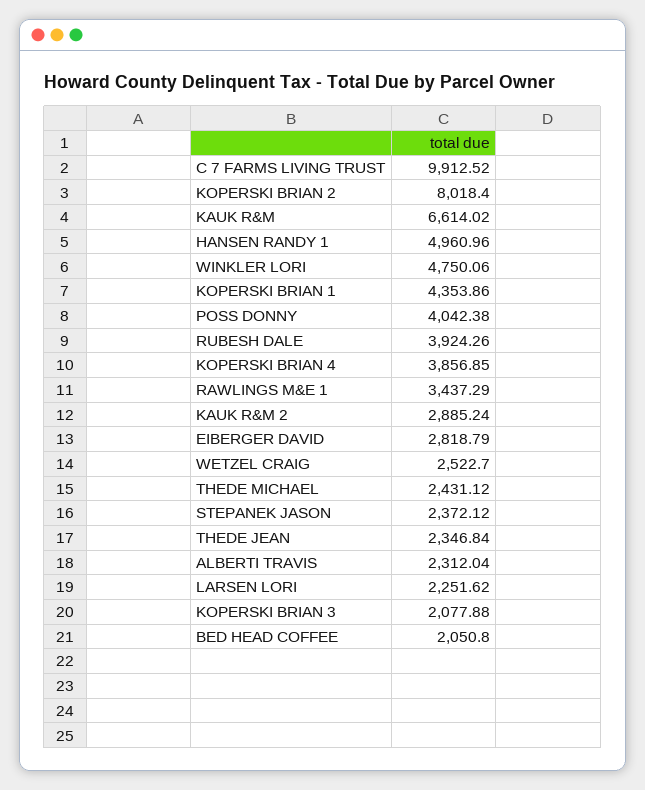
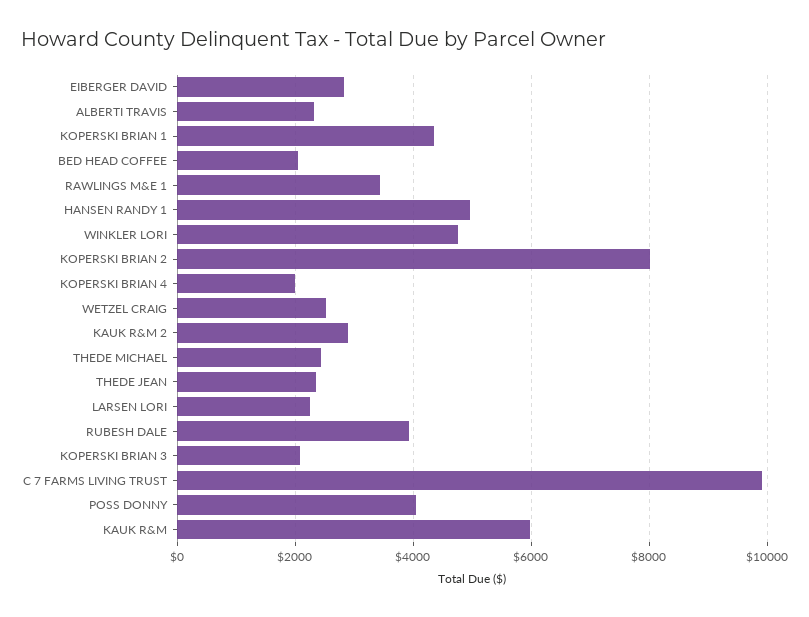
KAUK R&M: 6614.02 -> 6000
KOPERSKI BRIAN 4: 3856.85 -> 2000
STEPANEK JASON: 2372.12 -> none

